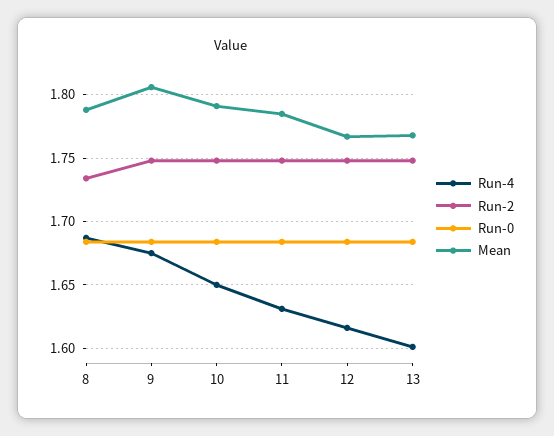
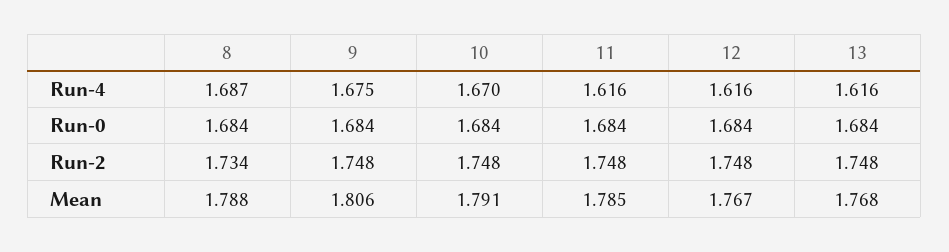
Run-4, 10: 1.65 -> 1.67
Run-4, 11: 1.63 -> 1.616
Run-4, 13: 1.6 -> 1.616

